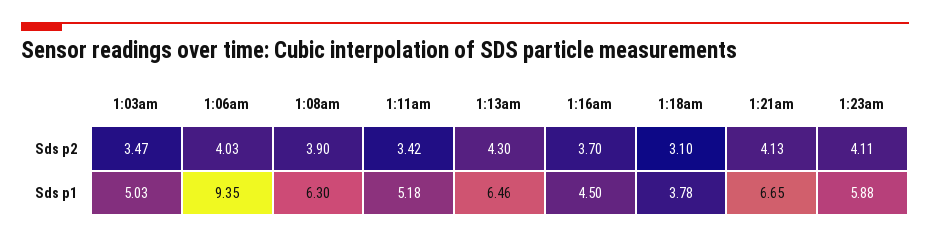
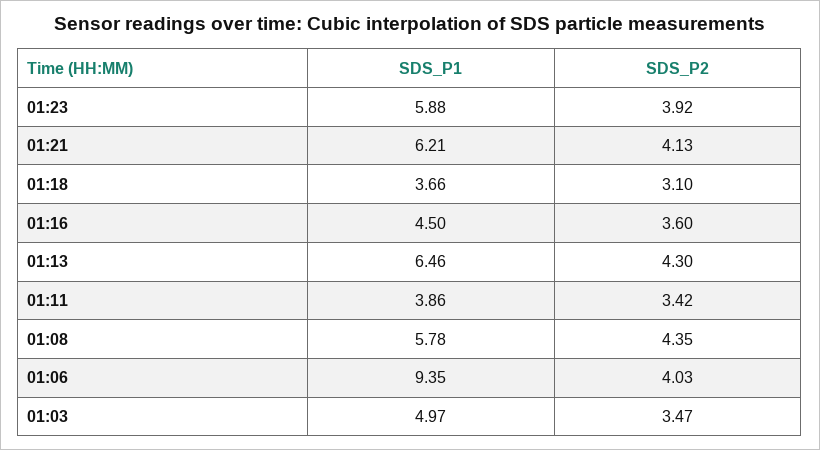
1:08am, Sds p2: 3.9 -> 4.35
1:16am, Sds p2: 3.7 -> 3.6
1:23am, Sds p2: 4.11 -> 3.92
1:03am, Sds p1: 5.03 -> 4.97
1:08am, Sds p1: 6.3 -> 5.78
1:11am, Sds p1: 5.18 -> 3.86
1:18am, Sds p1: 3.78 -> 3.66
1:21am, Sds p1: 6.65 -> 6.21

